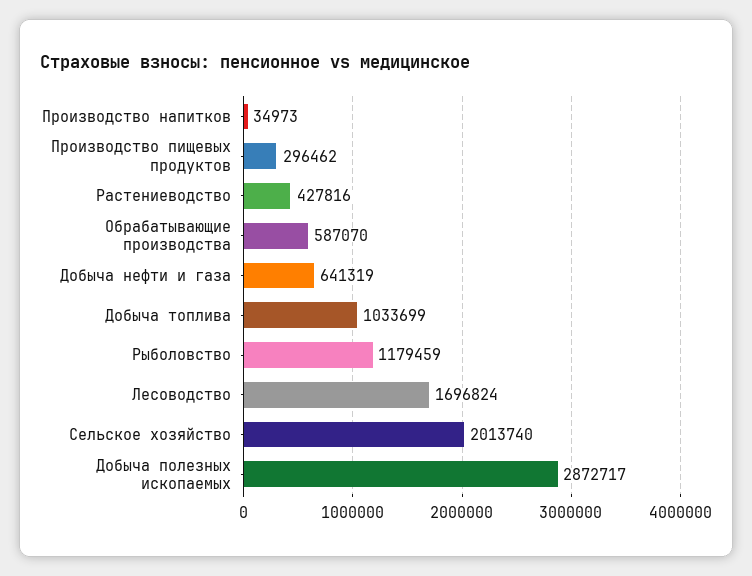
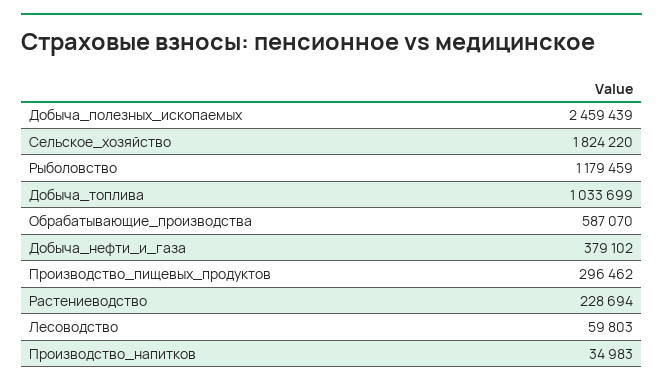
Производство напитков: 34973 -> 34983
Растениеводство: 427816 -> 228694
Добыча нефти и газа: 641319 -> 379102
Лесоводство: 1696824 -> 59803
Сельское хозяйство: 2013740 -> 1824220
Добыча полезных ископаемых: 2872717 -> 2459439

